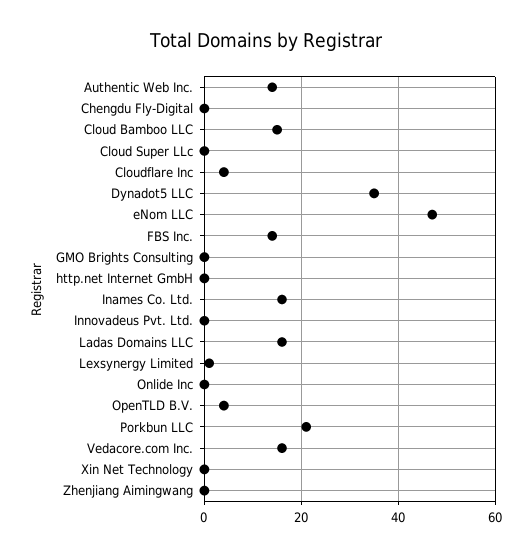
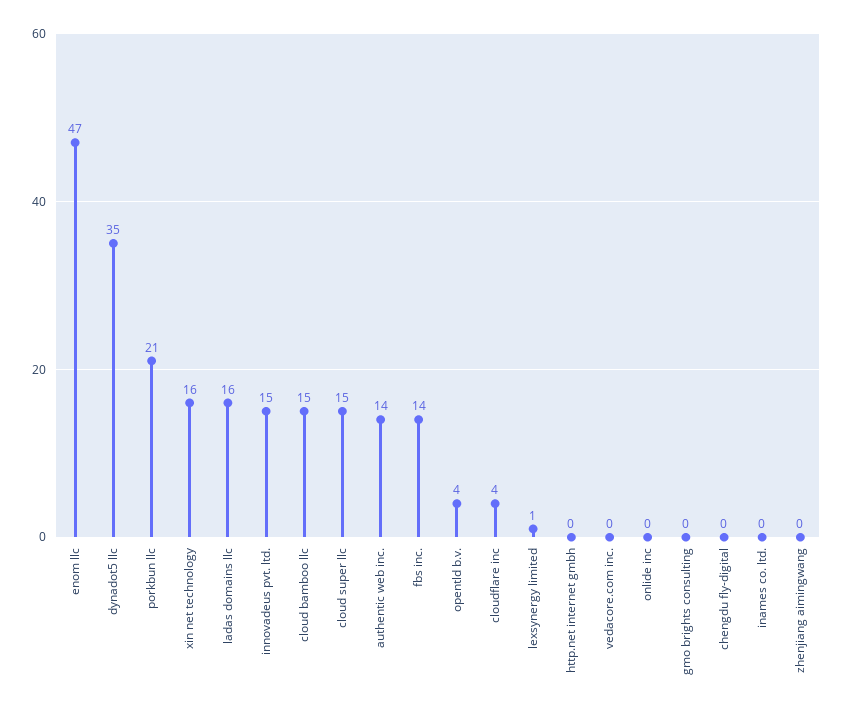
Cloud Super LLc: 0 -> 15
Inames Co. Ltd.: 15 -> 0
Innovadeus Pvt. Ltd.: 0 -> 15
Vedacore.com Inc.: 15 -> 0
Xin Net Technology: 0 -> 16

